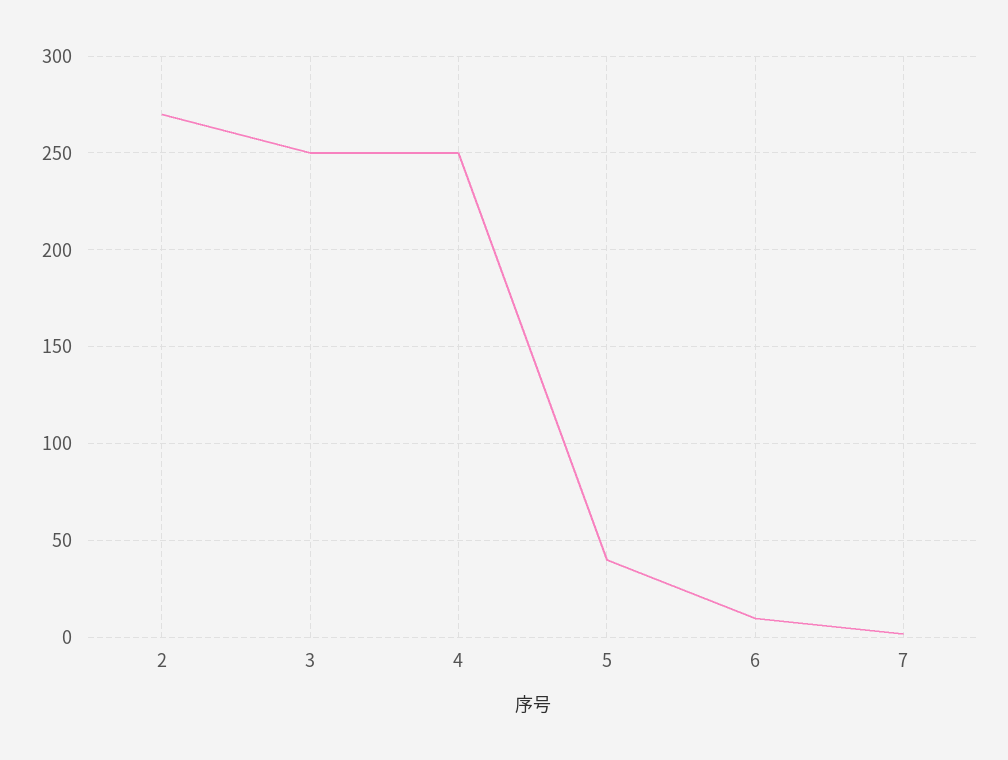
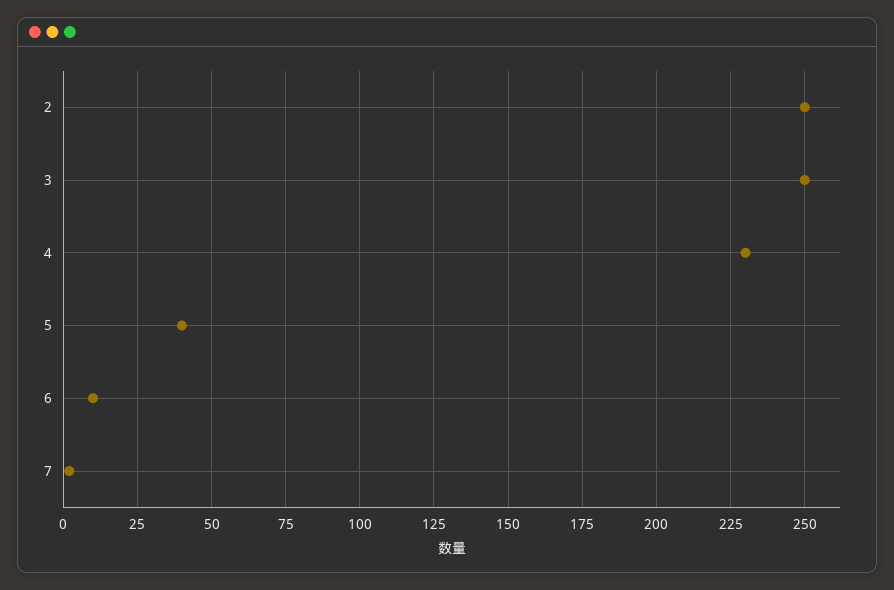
2: 270 -> 250
4: 250 -> 230

